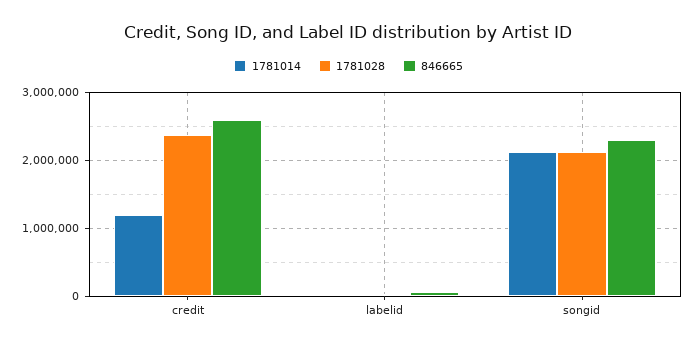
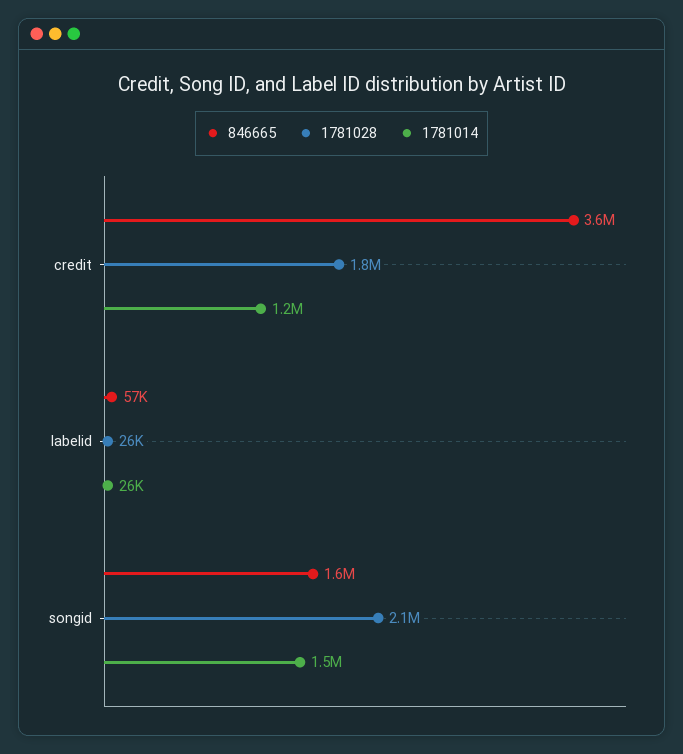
1781028, credit: 2400000 -> 1800000
846665, credit: 2600000 -> 3600000
1781014, songid: 2100000 -> 1500000
846665, songid: 2300000 -> 1600000

